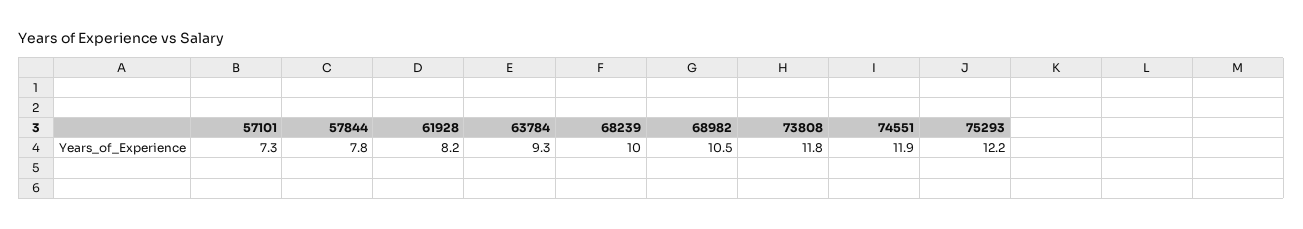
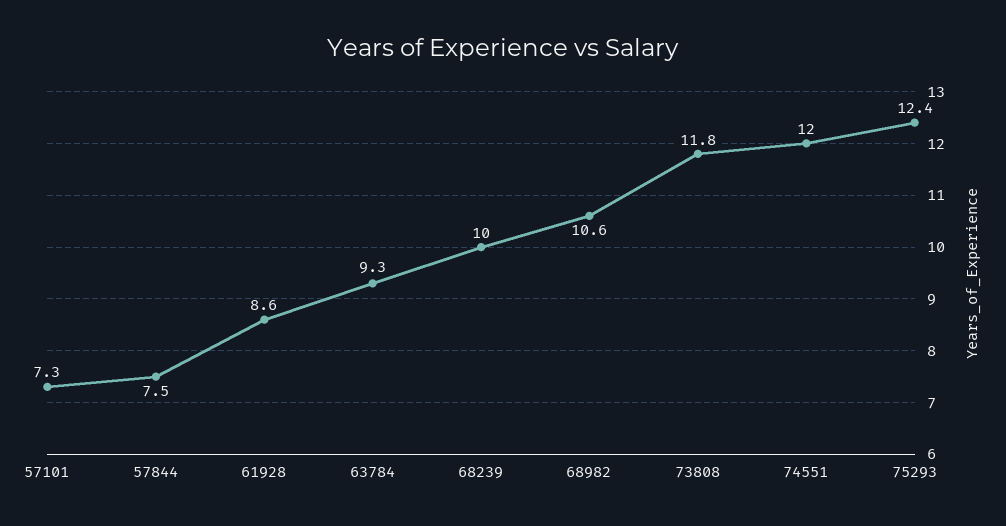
57844: 7.8 -> 7.5
61928: 8.2 -> 8.6
68982: 10.5 -> 10.6
74551: 11.9 -> 12
75293: 12.2 -> 12.4

